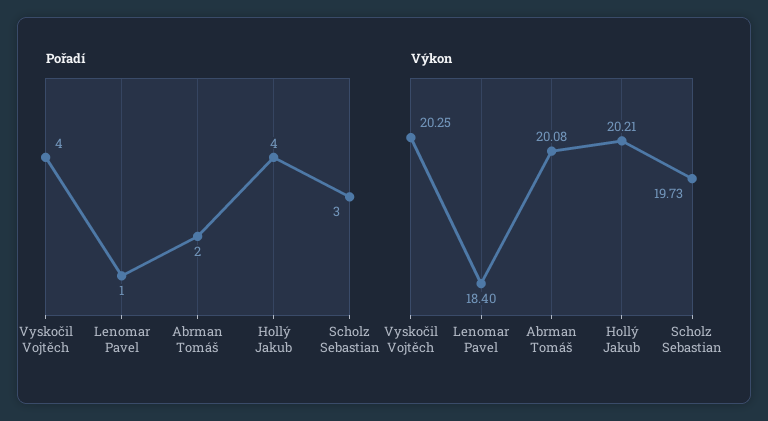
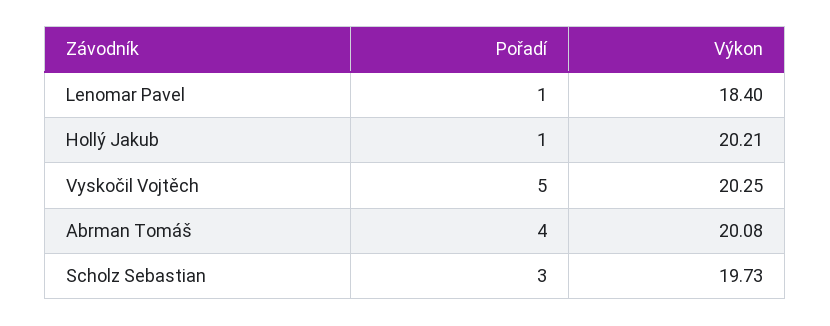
Pořadí, Vyskočil Vojtěch: 4 -> 5
Pořadí, Abrman Tomáš: 2 -> 4
Pořadí, Hollý Jakub: 4 -> 1

